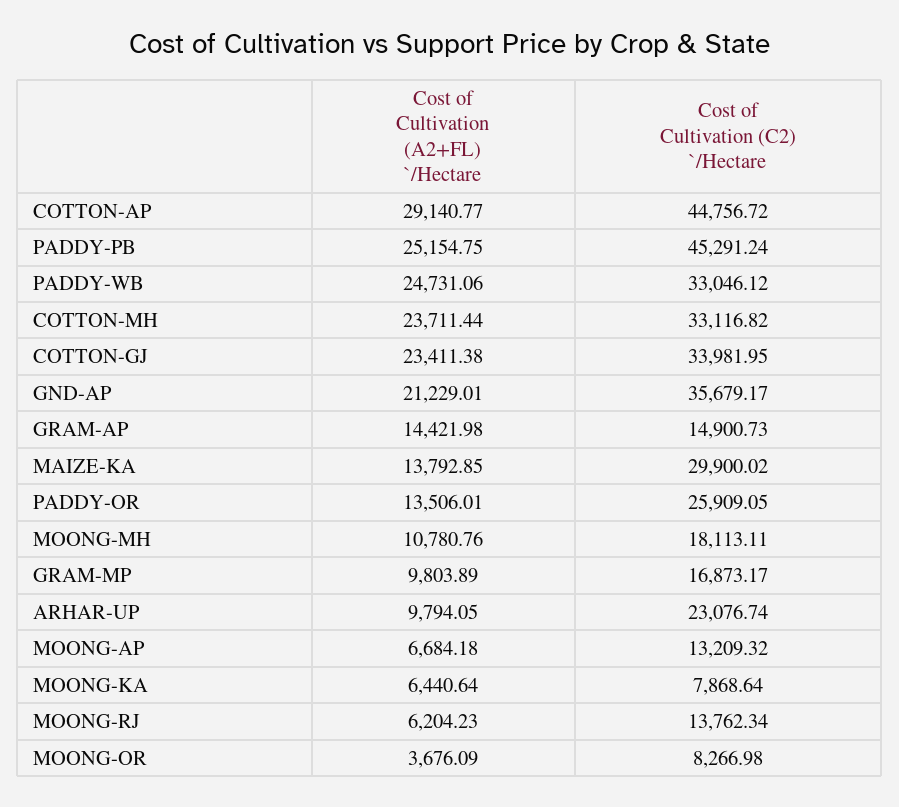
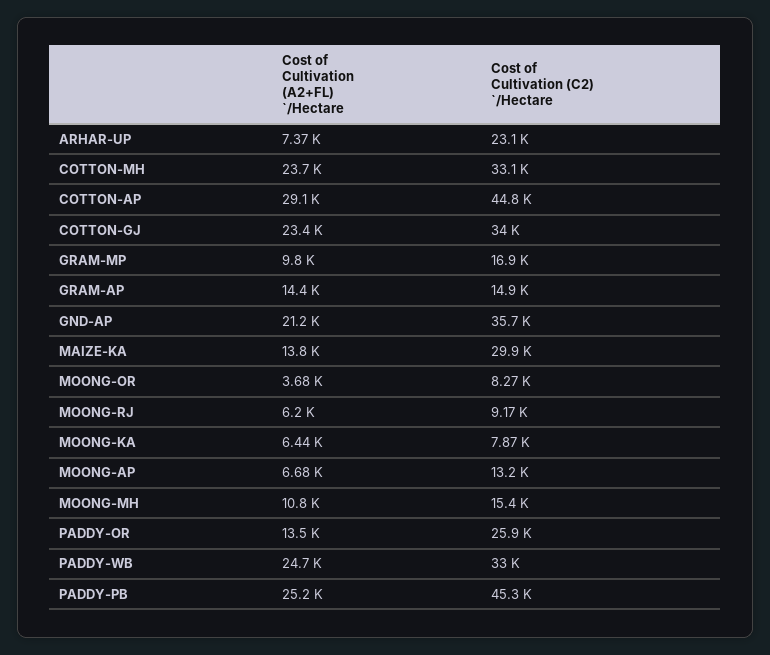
Cost of Cultivation (C2) `/Hectare, MOONG-MH: 18113.11 -> 15400
Cost of Cultivation (A2+FL) `/Hectare, ARHAR-UP: 9794.05 -> 7370
Cost of Cultivation (C2) `/Hectare, MOONG-RJ: 13762.34 -> 9170

